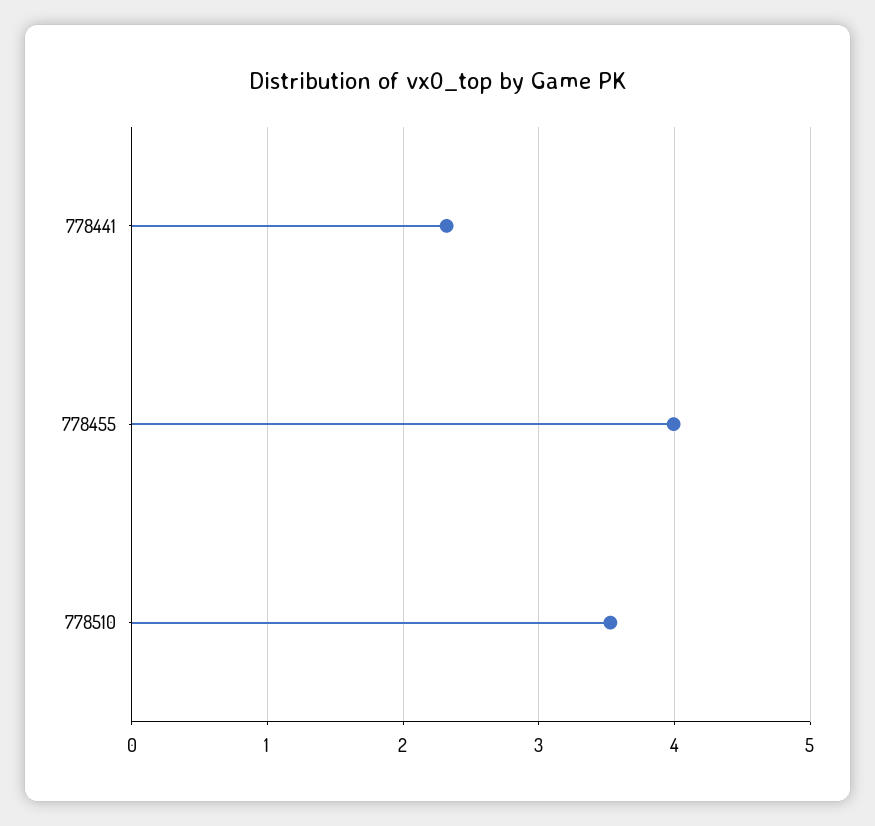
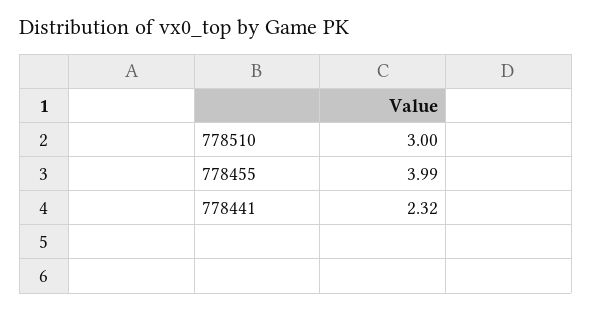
778510: 3.5 -> 3

